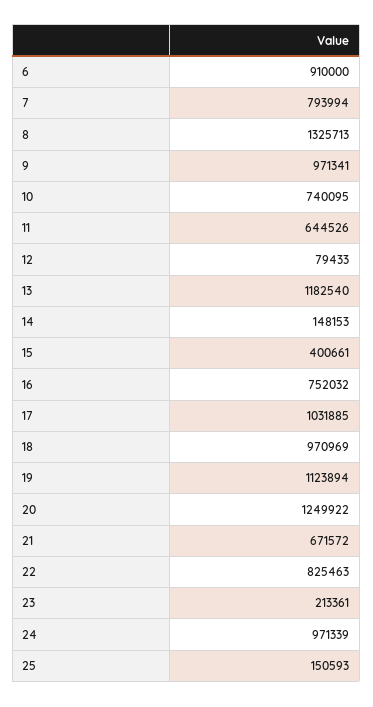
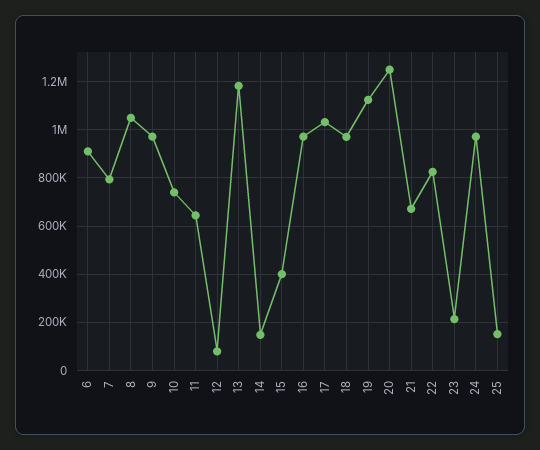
8: 1325713 -> 1050000
16: 752032 -> 975000

